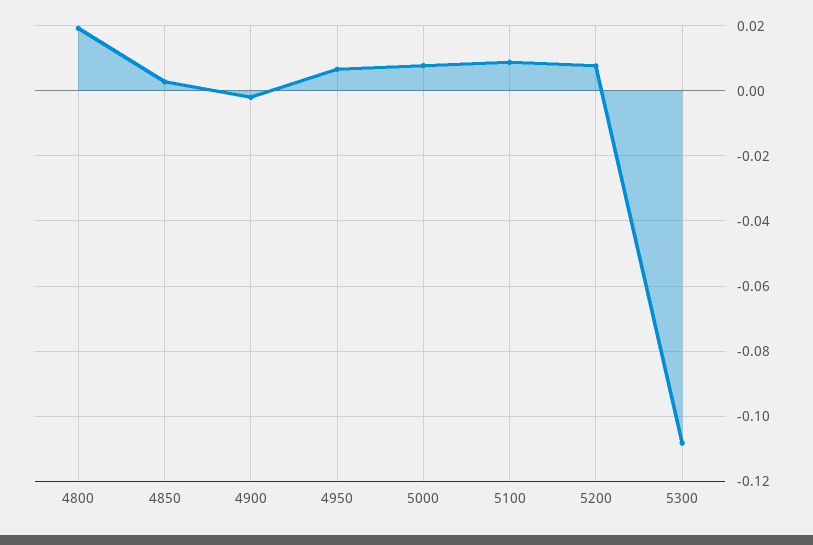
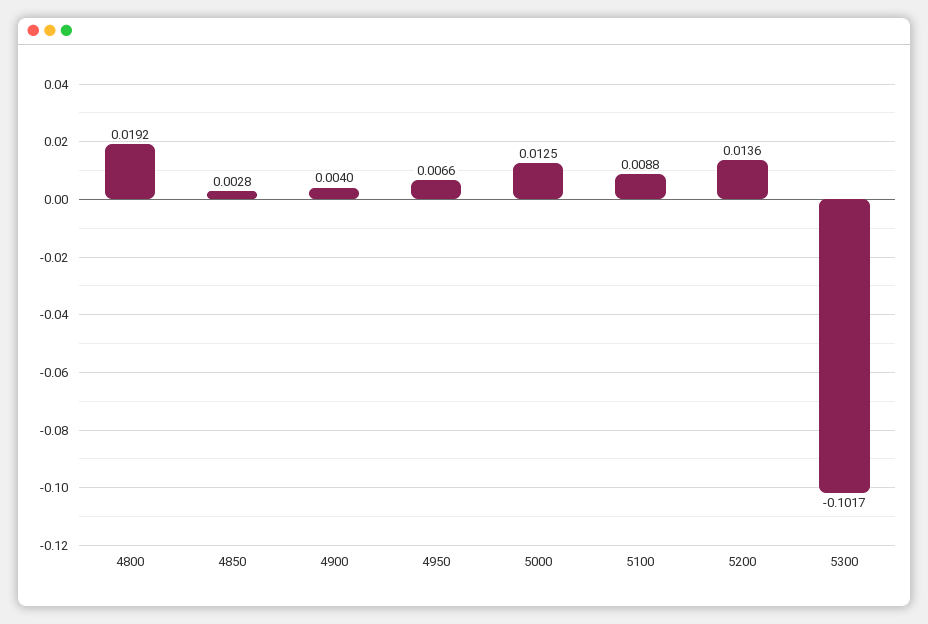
4900: -0.002 -> 0.004
5000: 0.008 -> 0.0125
5200: 0.008 -> 0.0136
5300: -0.108 -> -0.1017

